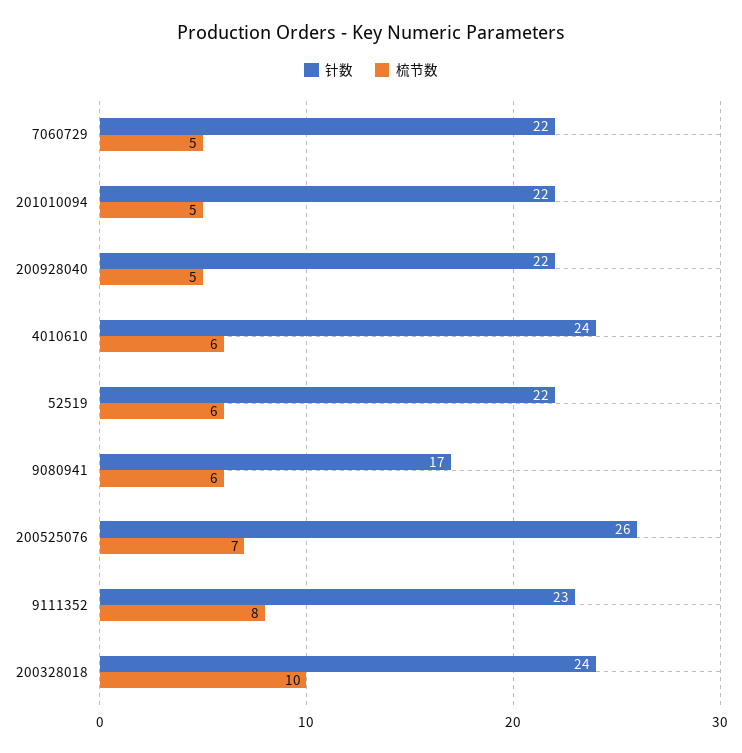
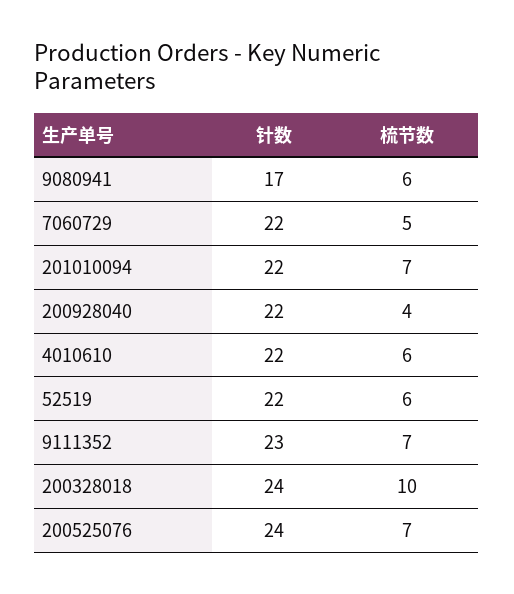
梳节数, 201010094: 5 -> 7
梳节数, 200928040: 5 -> 4
针数, 4010610: 24 -> 22
针数, 200525076: 26 -> 24
梳节数, 9111352: 8 -> 7

